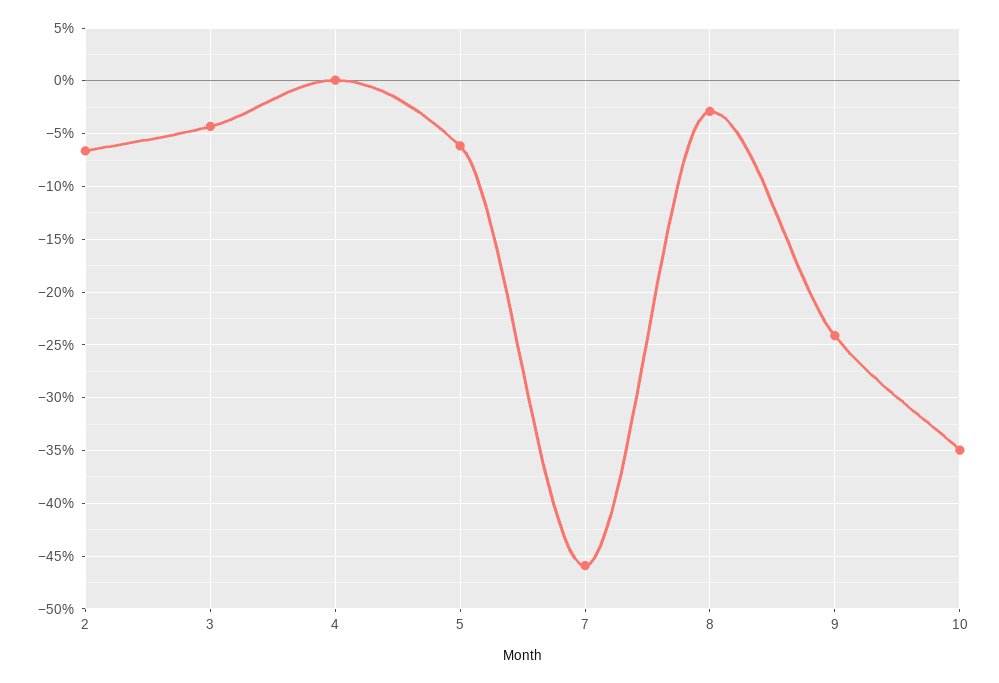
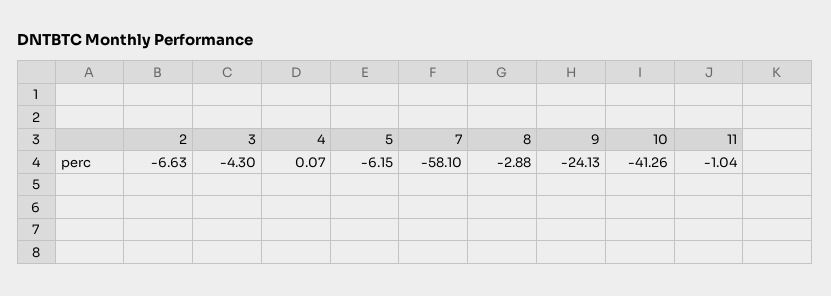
7: -46 -> -58.1
10: -35 -> -41.26
11: none -> -1.04

